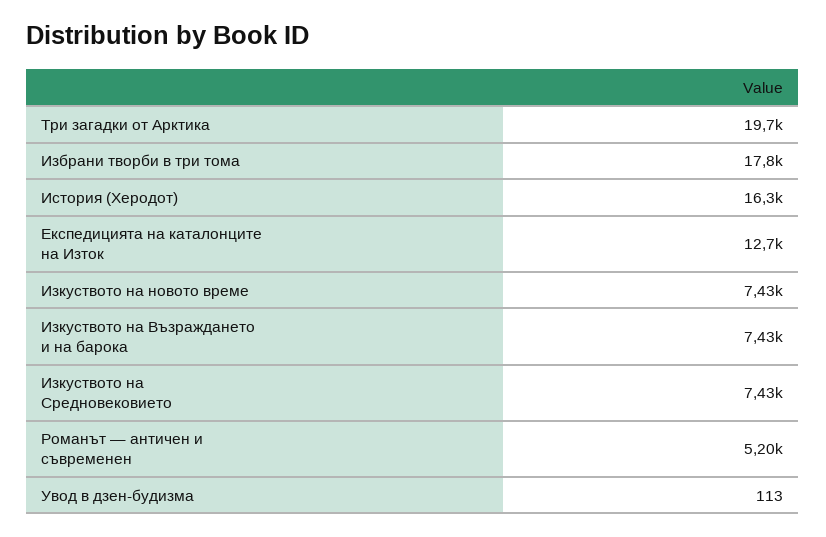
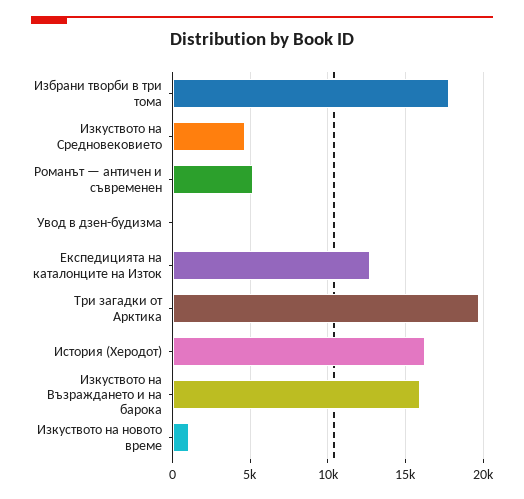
Изкуството на новото време: 7430 -> 1000
Изкуството на Възраждането и на барока: 7430 -> 16000
Изкуството на Средновековието: 7430 -> 4500

